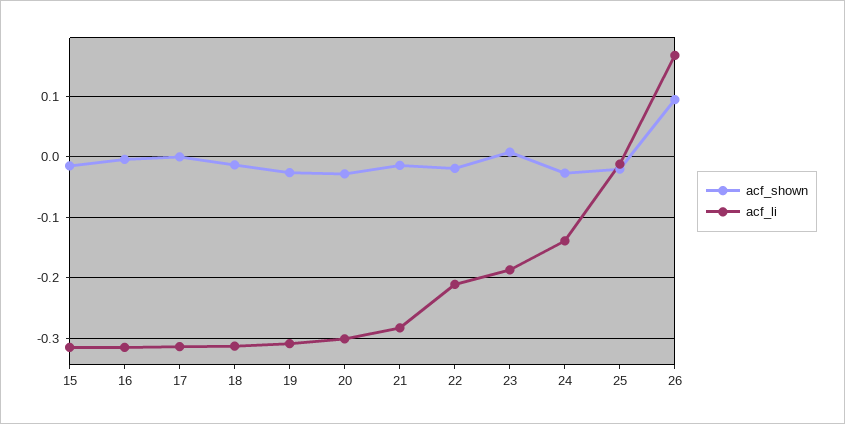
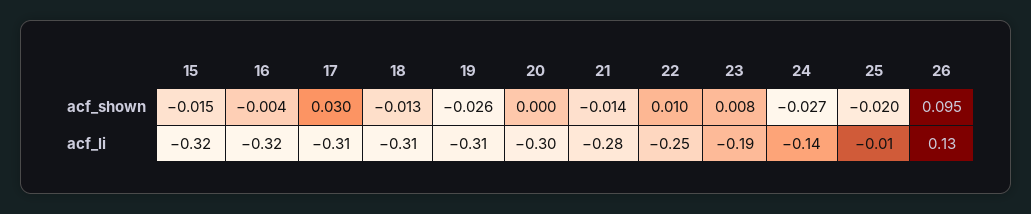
acf_shown, 17: 0 -> 0.03
acf_shown, 20: -0.03 -> 0
acf_shown, 22: -0.02 -> 0.01
acf_li, 22: -0.21 -> -0.25
acf_li, 26: 0.17 -> 0.13

